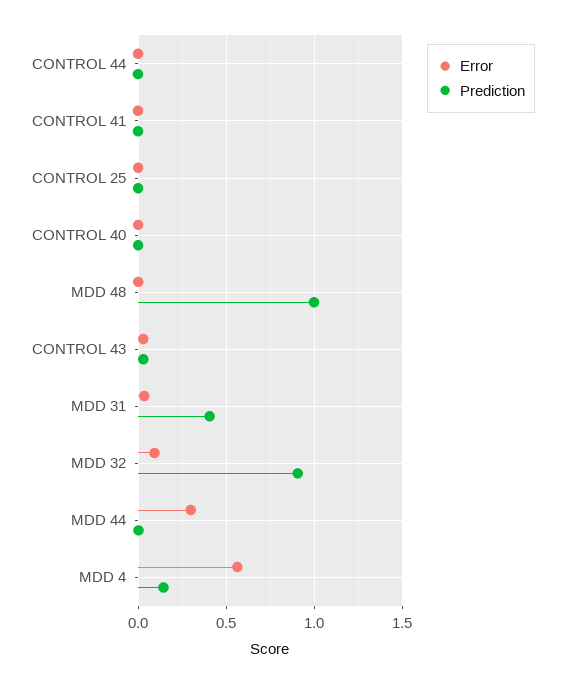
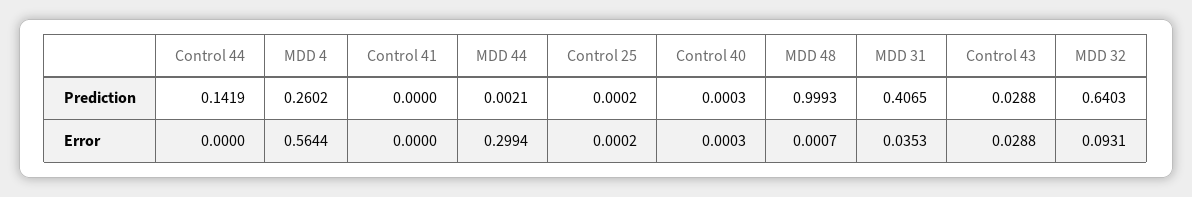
Prediction, CONTROL 44: 0 -> 0.1419
Prediction, MDD 32: 0.9 -> 0.6403
Prediction, MDD 4: 0.15 -> 0.2602

